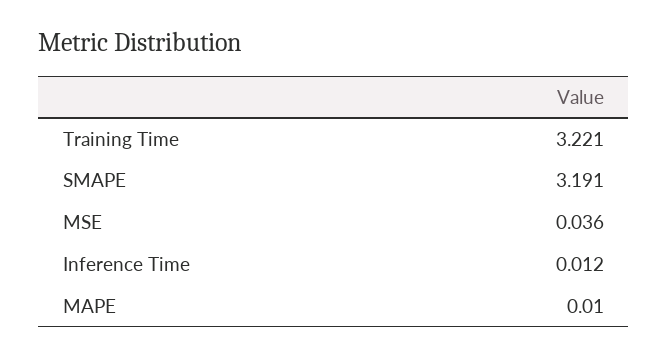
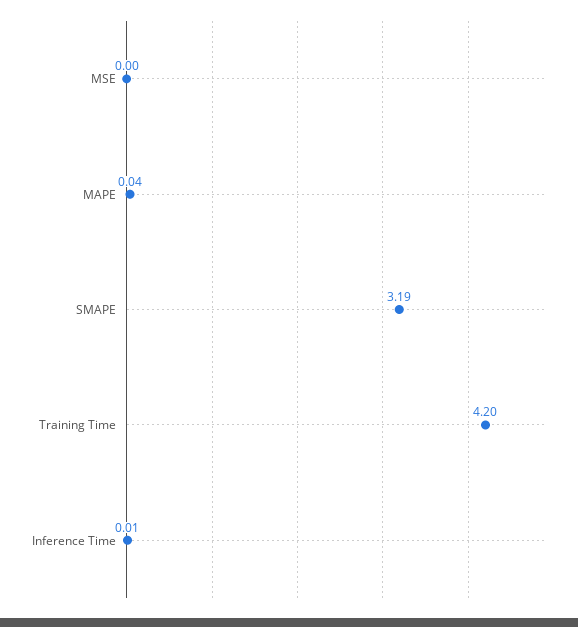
Training Time: 3.221 -> 4.2
MSE: 0.036 -> 0
MAPE: 0.01 -> 0.04

